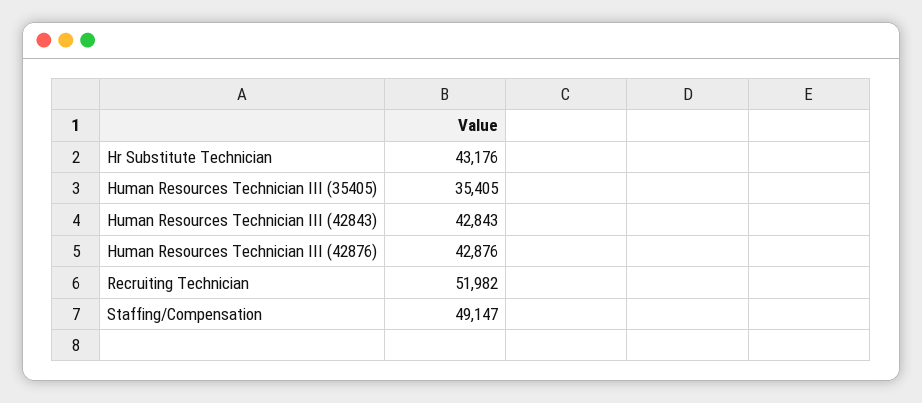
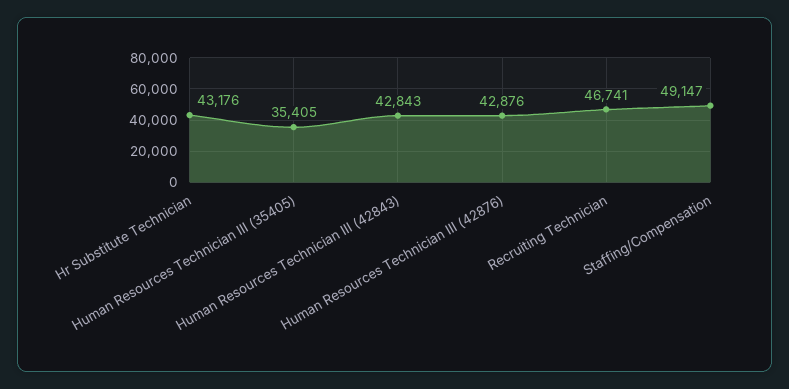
Recruiting Technician: 51982 -> 46741

